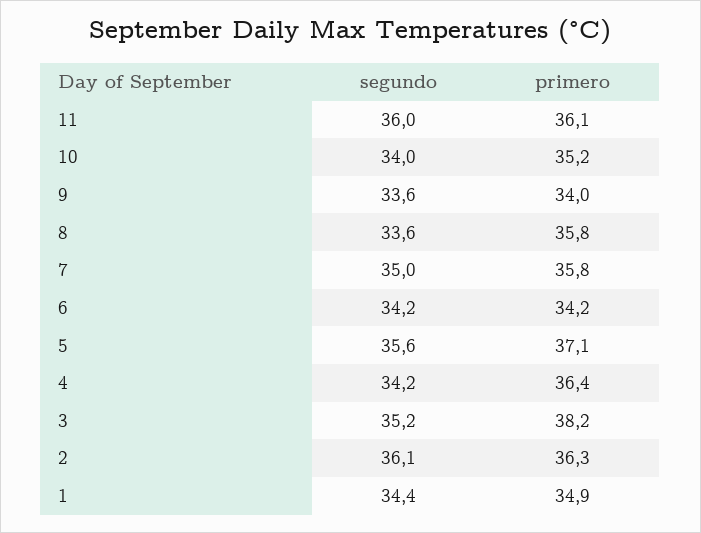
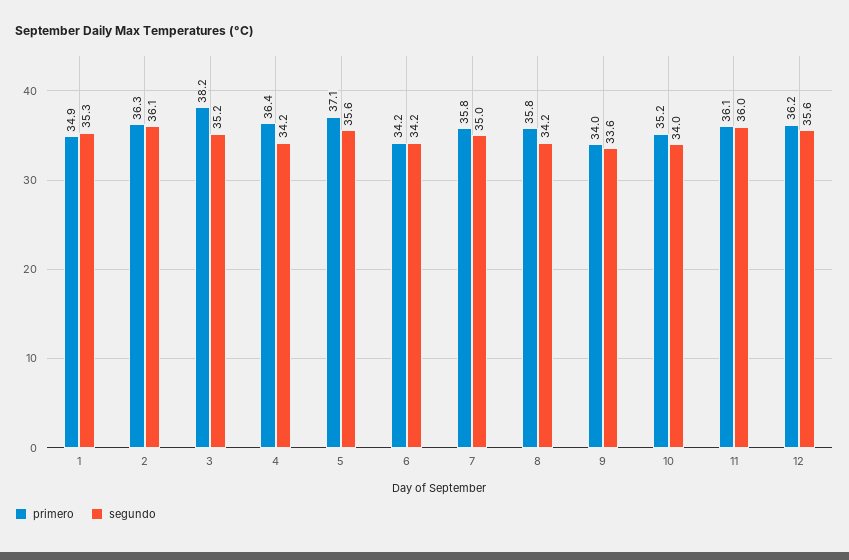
segundo, 8: 33.6 -> 34.2
segundo, 1: 34.4 -> 35.3
primero, 12: none -> 36.2
segundo, 12: none -> 35.6

